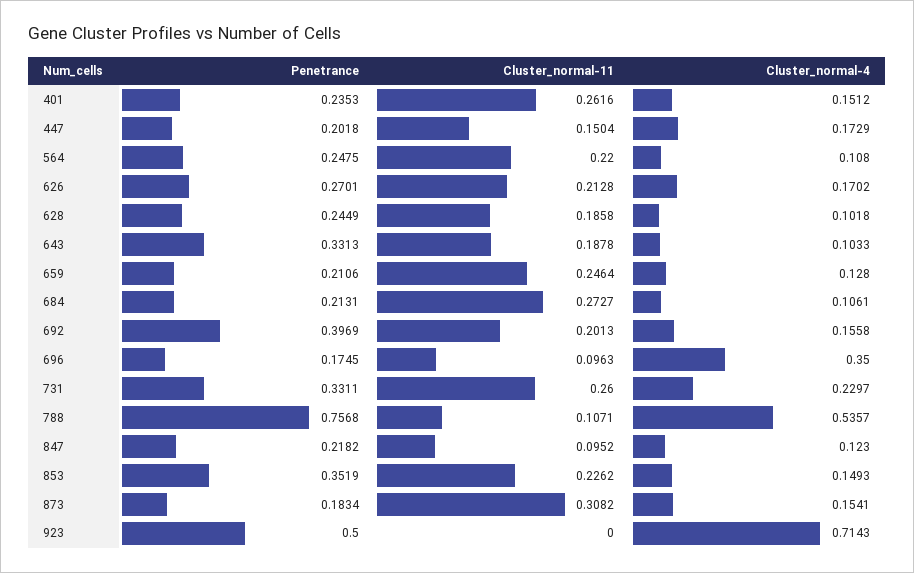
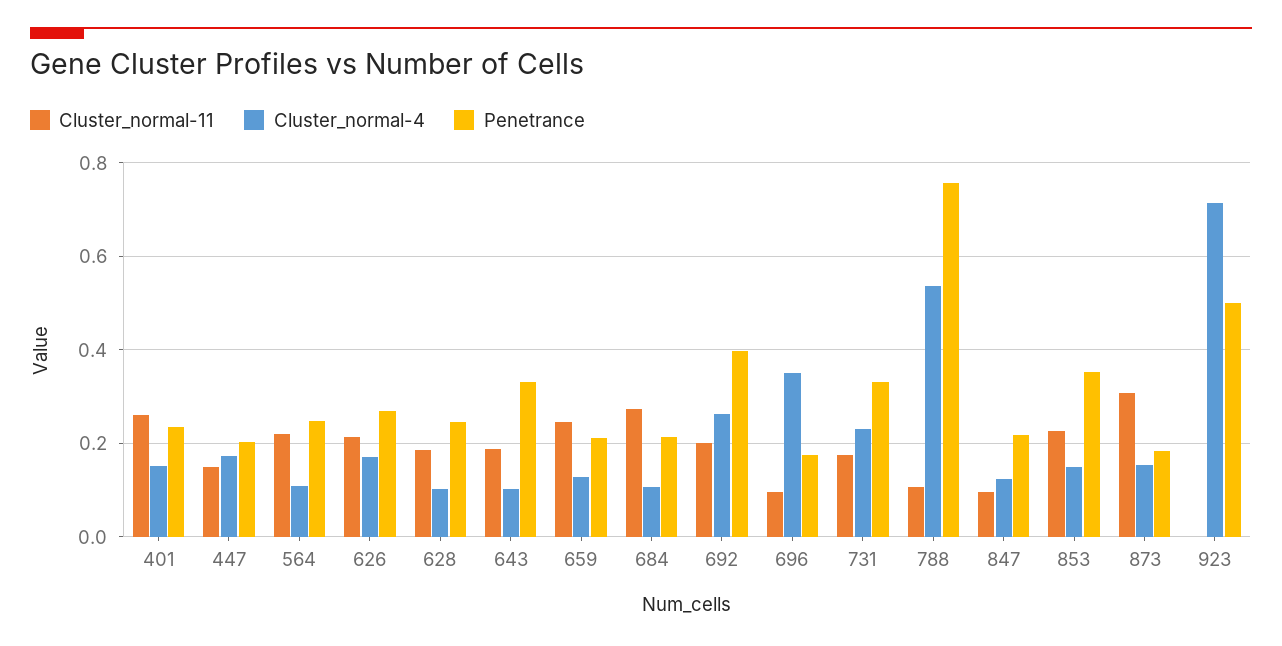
Cluster_normal-4, 692: 0.1558 -> 0.26
Cluster_normal-11, 731: 0.26 -> 0.18

